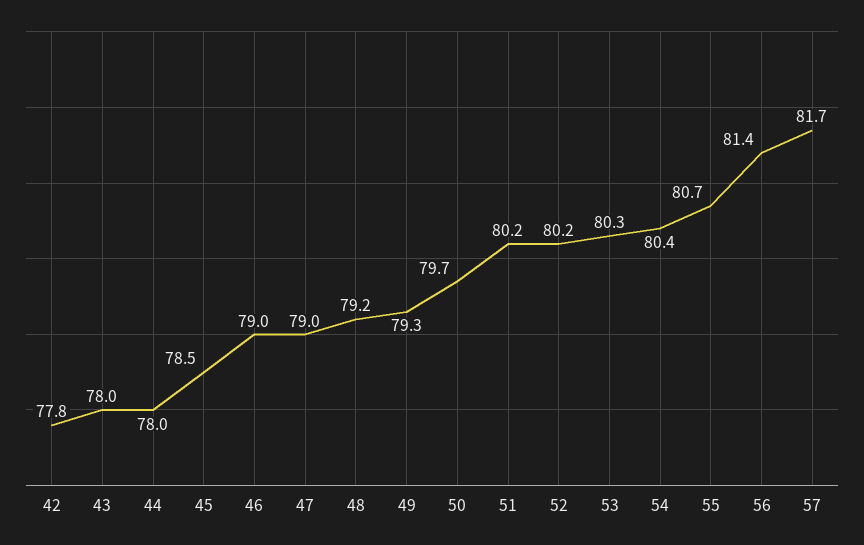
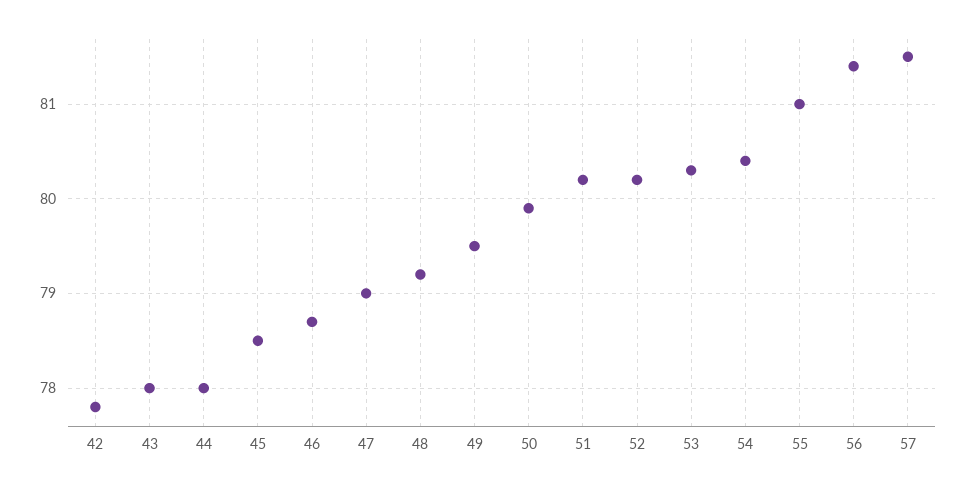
46: 79 -> 78.7
49: 79.3 -> 79.5
50: 79.7 -> 79.9
55: 80.7 -> 81
57: 81.7 -> 81.5

